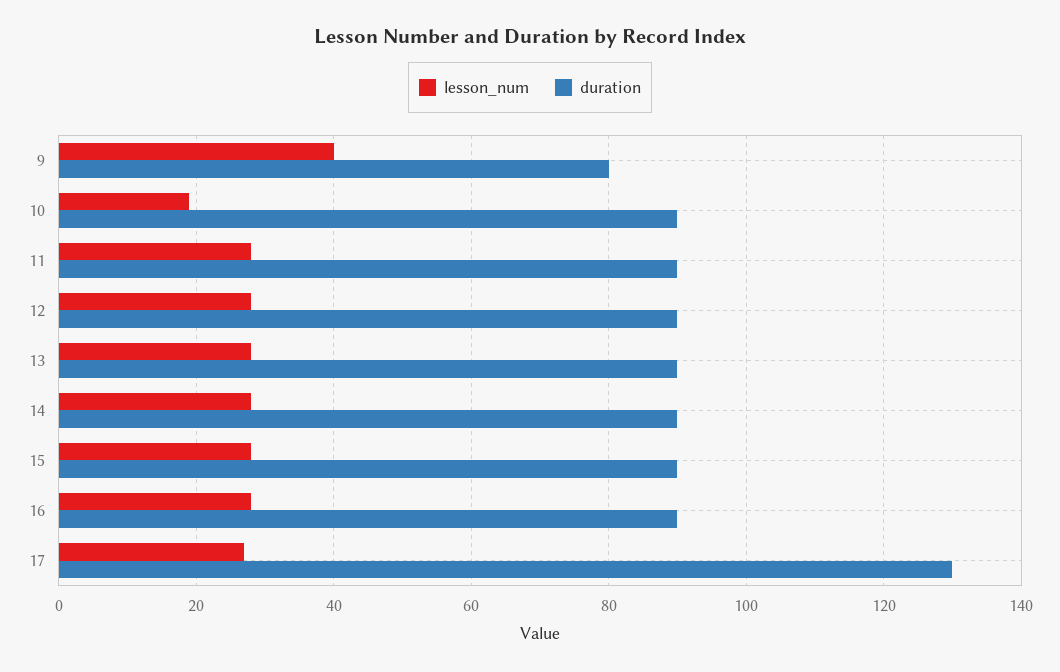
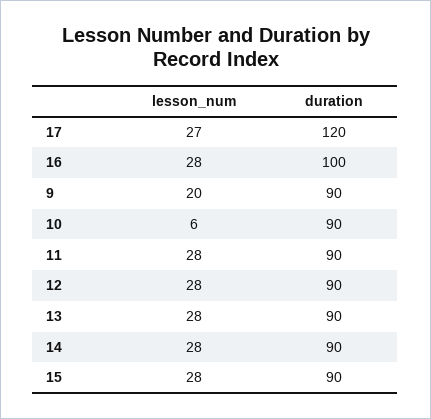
lesson_num, 9: 40 -> 20
duration, 9: 80 -> 90
lesson_num, 10: 20 -> 6
duration, 16: 90 -> 100
duration, 17: 130 -> 120

